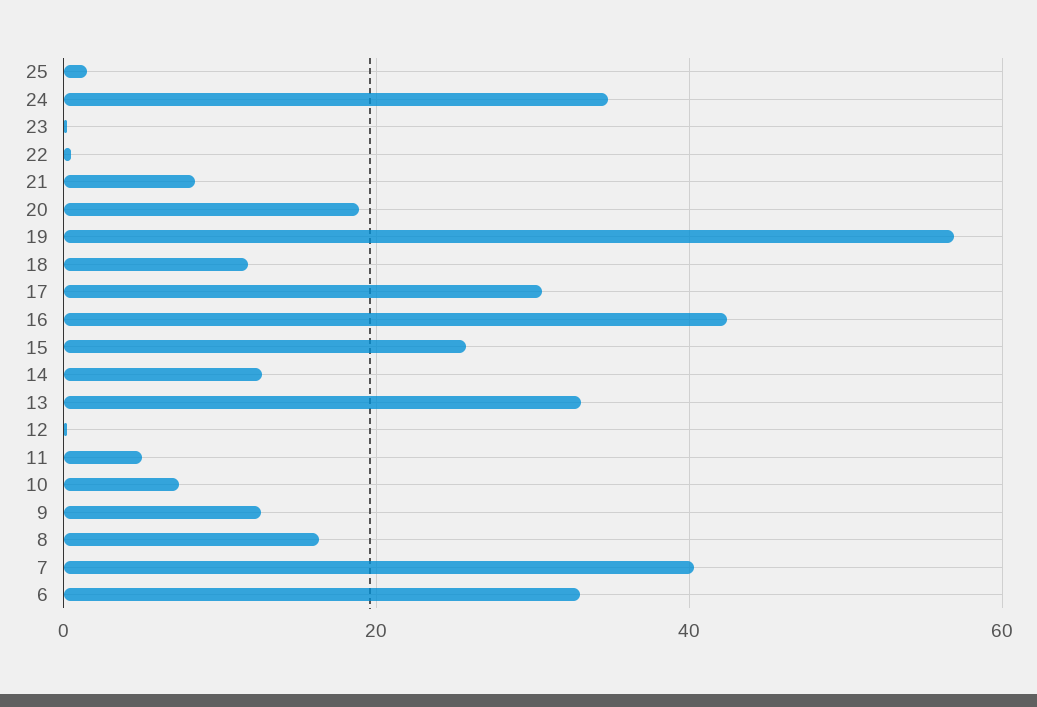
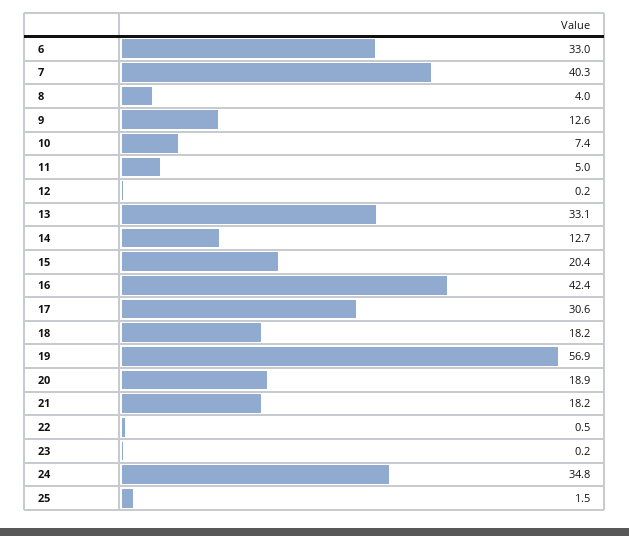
21: 8 -> 18.2
18: 12 -> 18.2
15: 26 -> 20.4
8: 16 -> 4

